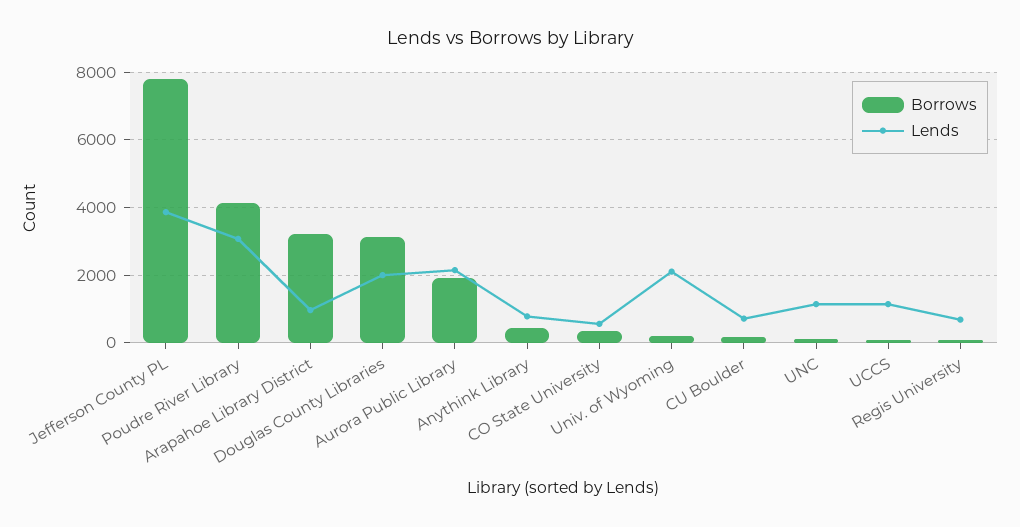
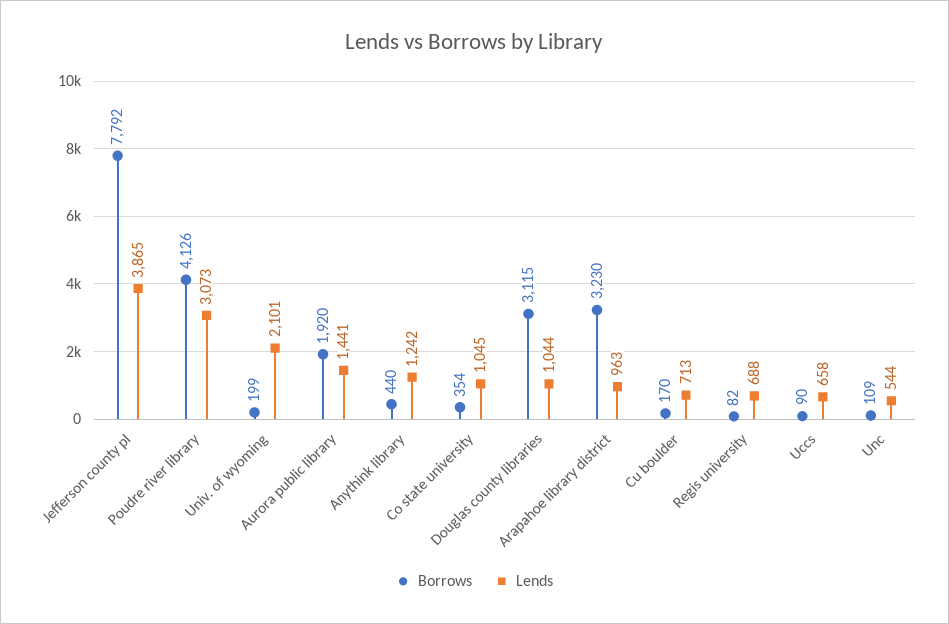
Lends, Douglas County Libraries: 2000 -> 1044
Lends, Aurora Public Library: 2200 -> 1441
Lends, Anythink Library: 800 -> 1242
Lends, CO State University: 600 -> 1045
Lends, UNC: 1200 -> 544
Lends, UCCS: 1200 -> 658

